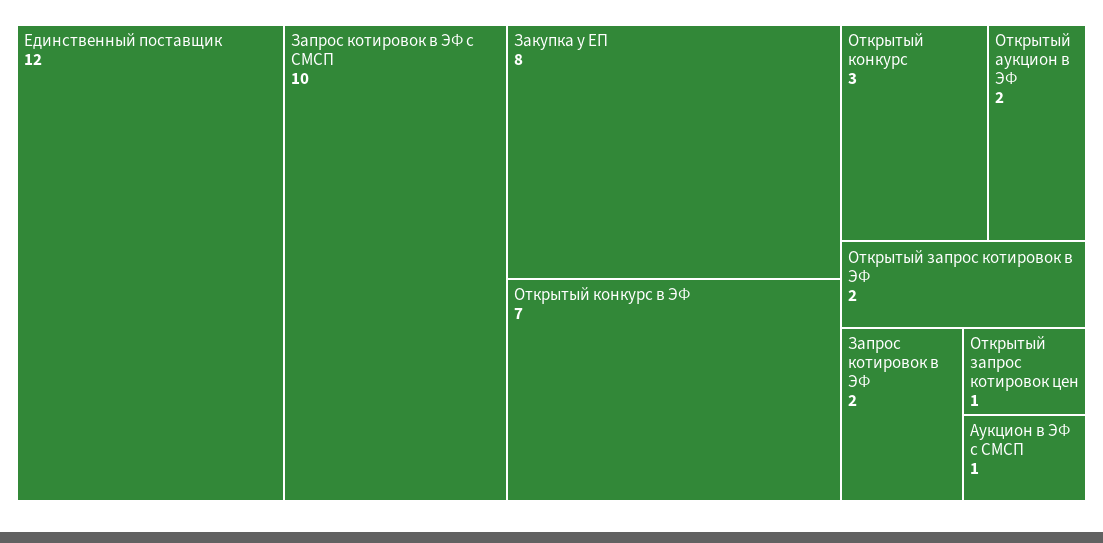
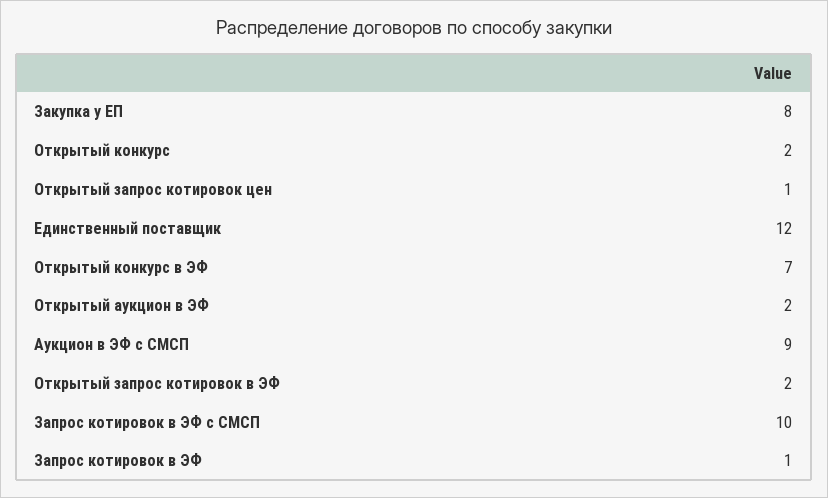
Открытый конкурс: 3 -> 2
Запрос котировок в ЭФ: 2 -> 1
Аукцион в ЭФ с СМСП: 1 -> 9

